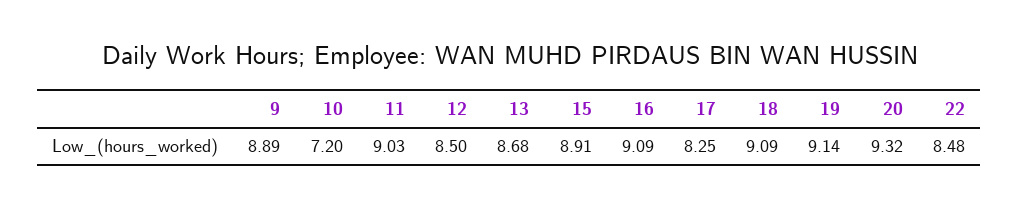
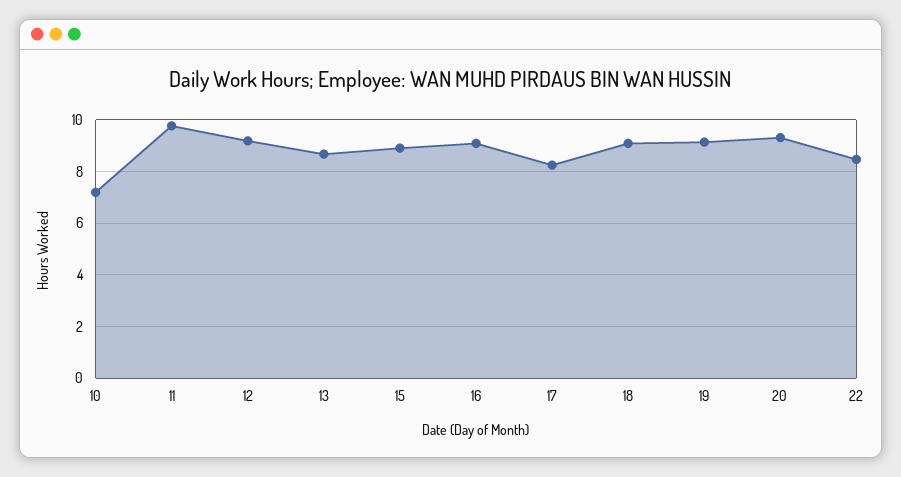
9: 8.89 -> none
11: 9.03 -> 9.75
12: 8.5 -> 9.25

